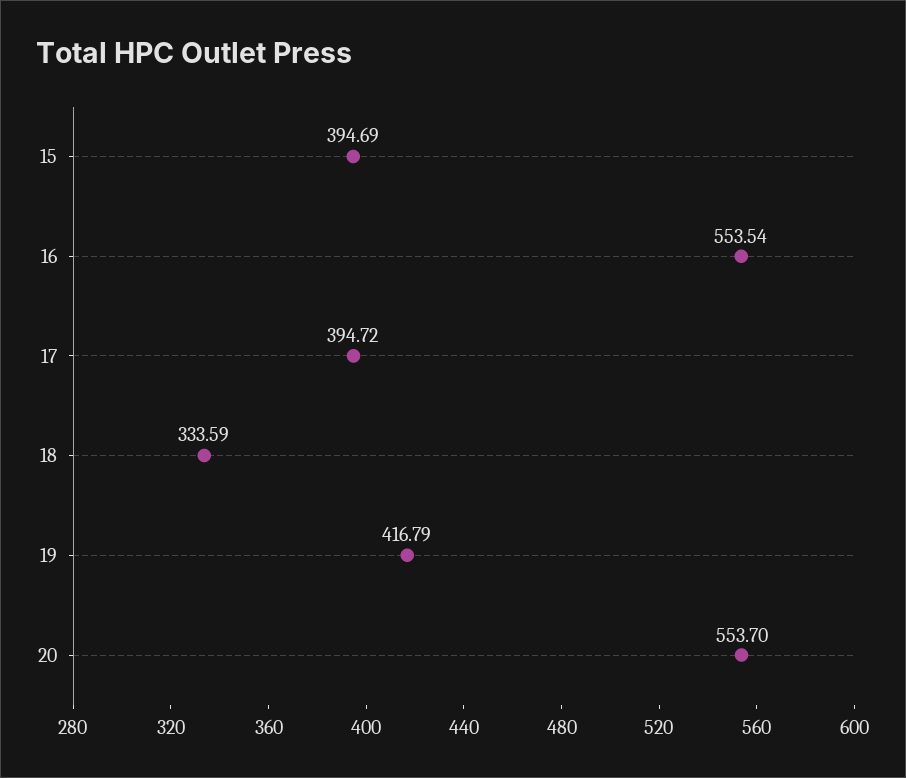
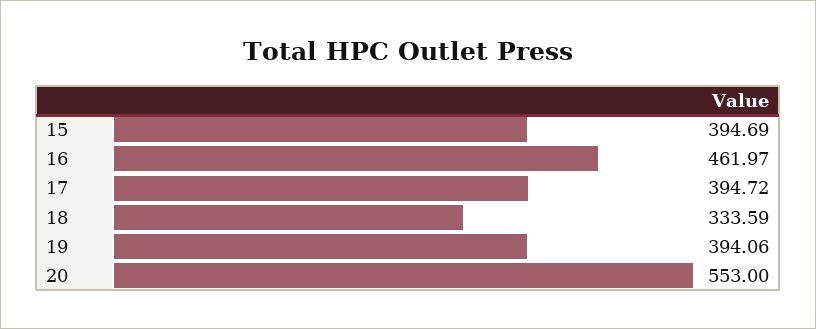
16: 553.54 -> 461.97
19: 416.79 -> 394.06
20: 553.7 -> 553

